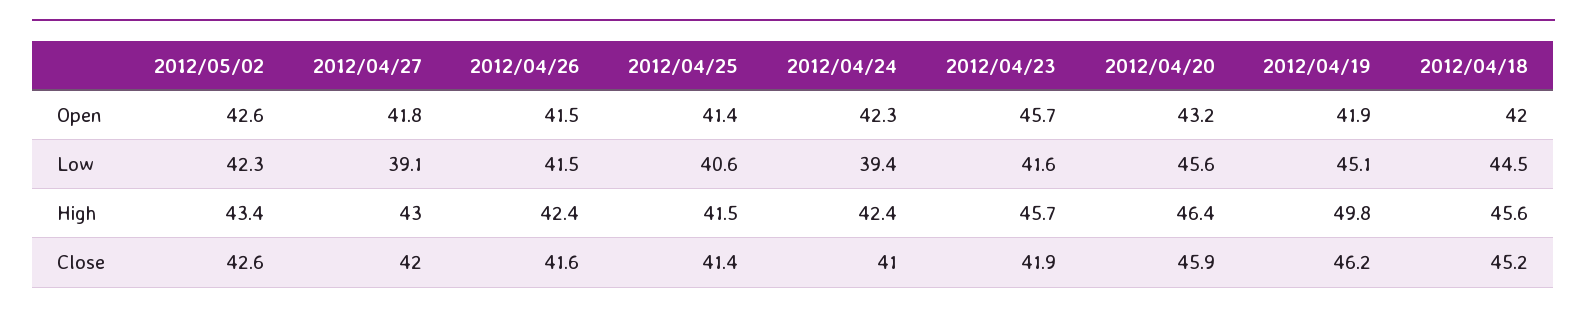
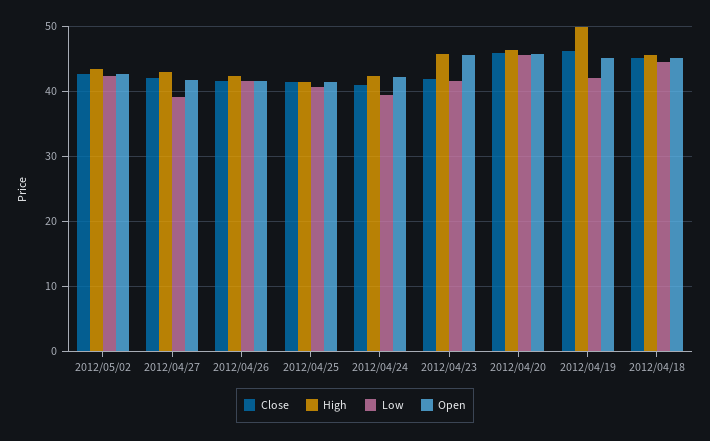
Open, 2012/04/20: 43.2 -> 46
Open, 2012/04/19: 41.9 -> 45
Open, 2012/04/18: 42 -> 45
Low, 2012/04/19: 45.1 -> 42

